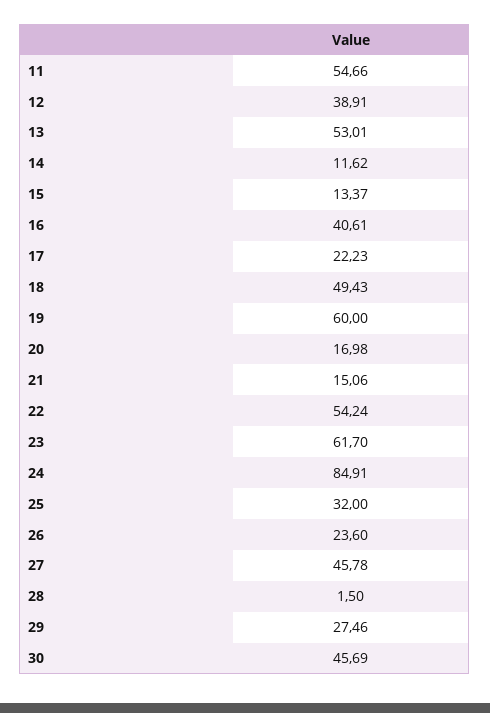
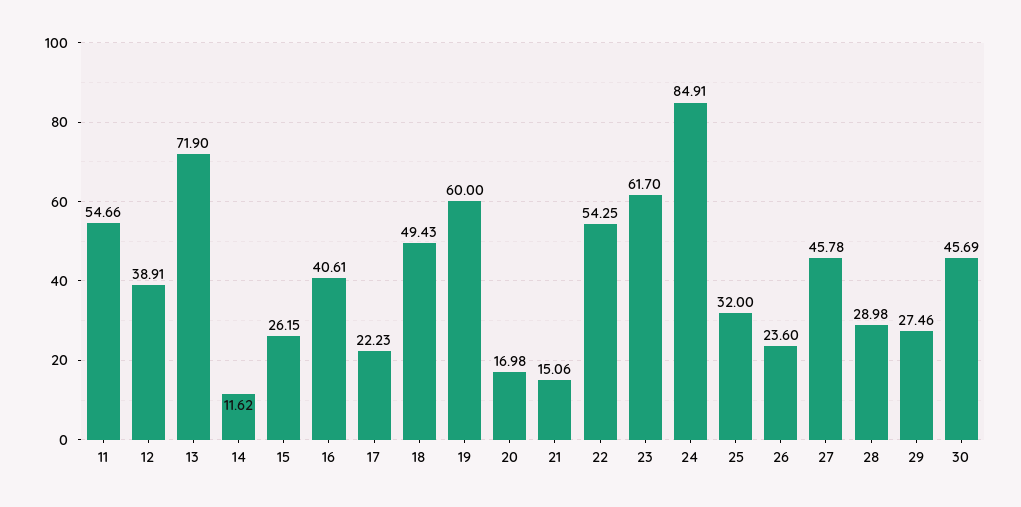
13: 53.01 -> 71.9
15: 13.37 -> 26.15
22: 54.24 -> 54.25
28: 1.5 -> 28.98

